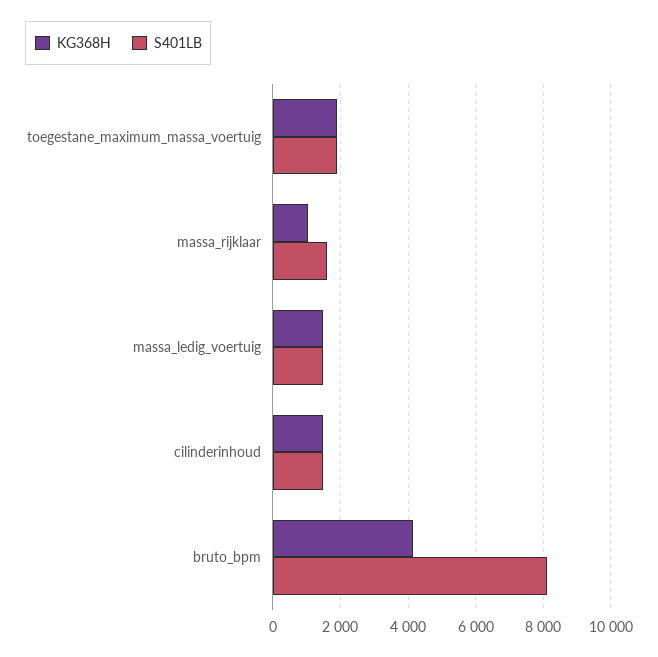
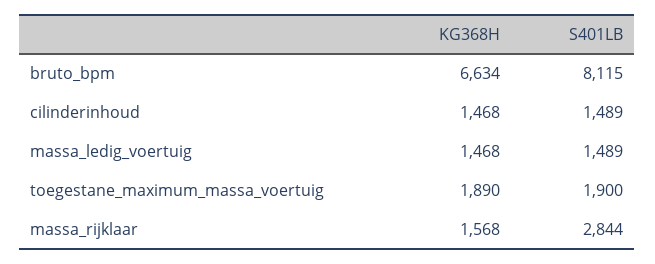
KG368H, massa_rijklaar: 1000 -> 1568
S401LB, massa_rijklaar: 1600 -> 2844
KG368H, bruto_bpm: 4200 -> 6634

